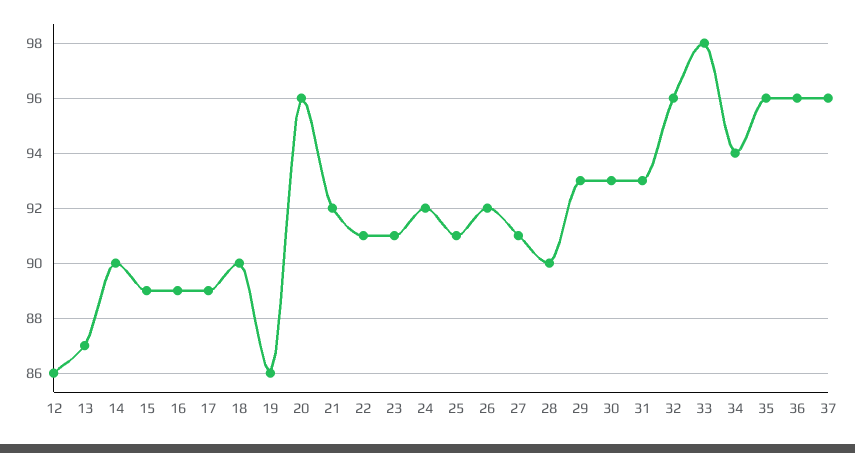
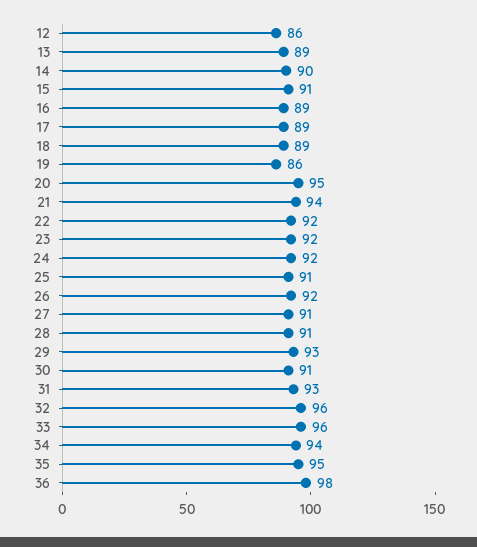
13: 87 -> 89
15: 89 -> 91
18: 90 -> 89
20: 96 -> 95
21: 92 -> 94
22: 91 -> 92
23: 91 -> 92
28: 90 -> 91
30: 93 -> 91
33: 98 -> 96
35: 96 -> 95
36: 96 -> 98
37: 96 -> none

